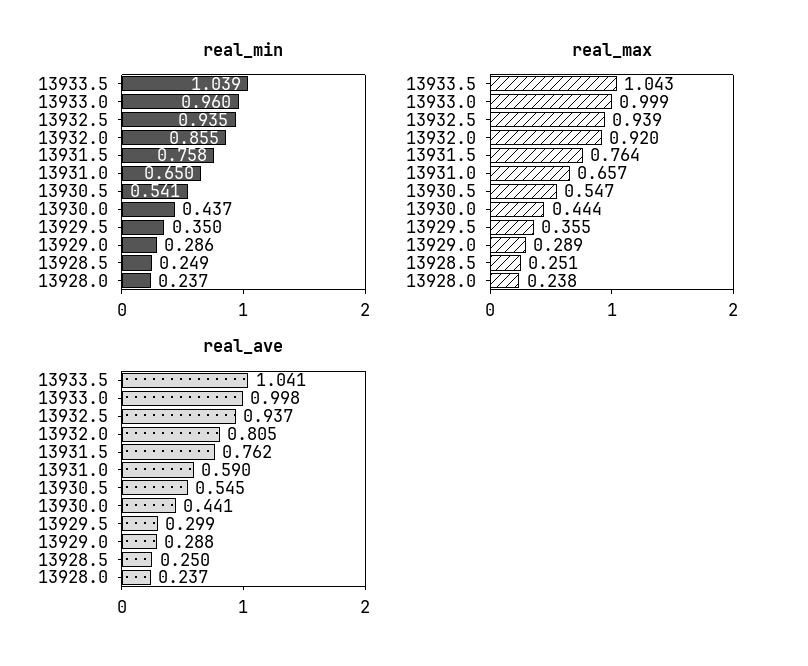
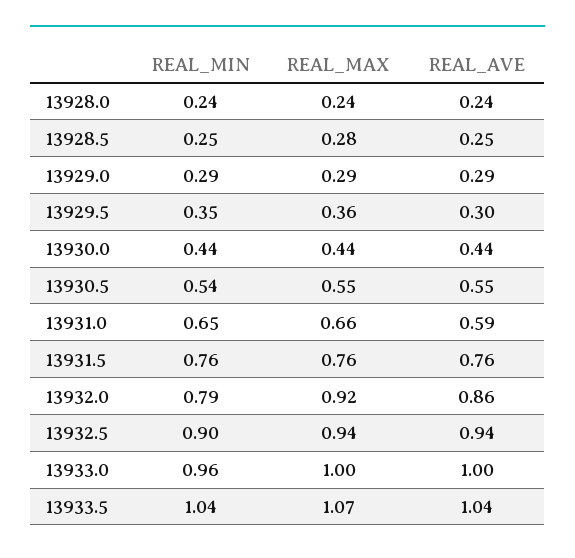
real_min, 13932.5: 0.935 -> 0.9
real_min, 13932.0: 0.855 -> 0.79
real_max, 13933.5: 1.043 -> 1.07
real_max, 13928.5: 0.251 -> 0.28
real_ave, 13932.0: 0.805 -> 0.86

